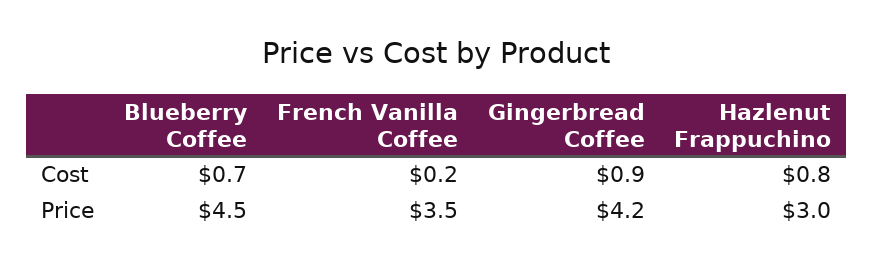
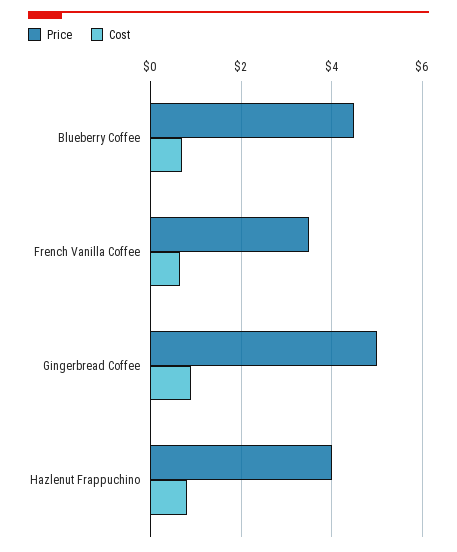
Cost, French Vanilla Coffee: 0.2 -> 0.6
Price, Gingerbread Coffee: 4.2 -> 5
Price, Hazlenut Frappuchino: 3 -> 4

